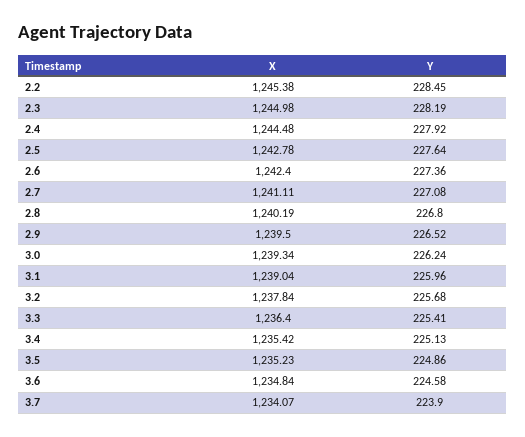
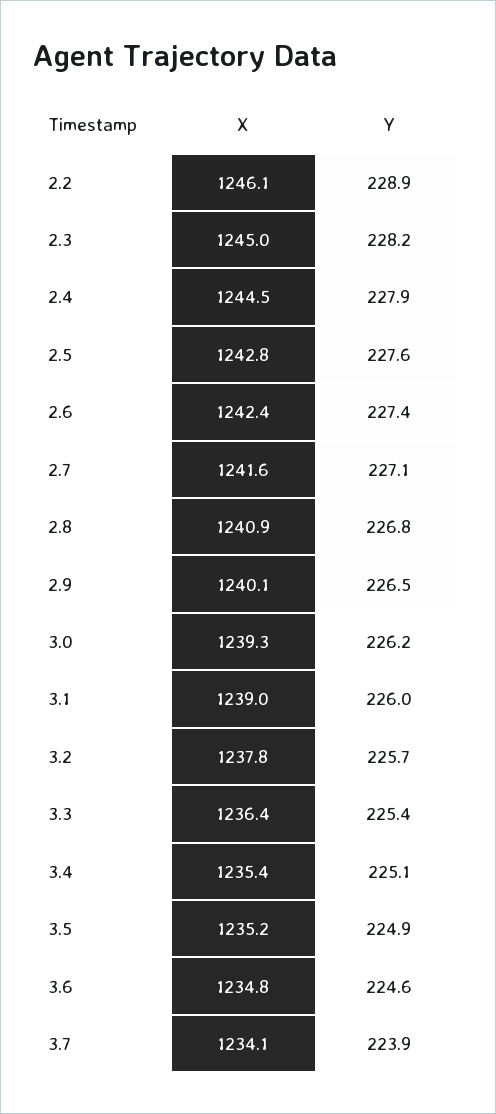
X, 2.2: 1245.38 -> 1246.1
Y, 2.2: 228.45 -> 228.9
X, 2.7: 1241.11 -> 1241.6
X, 2.8: 1240.19 -> 1240.9
X, 2.9: 1239.5 -> 1240.1

